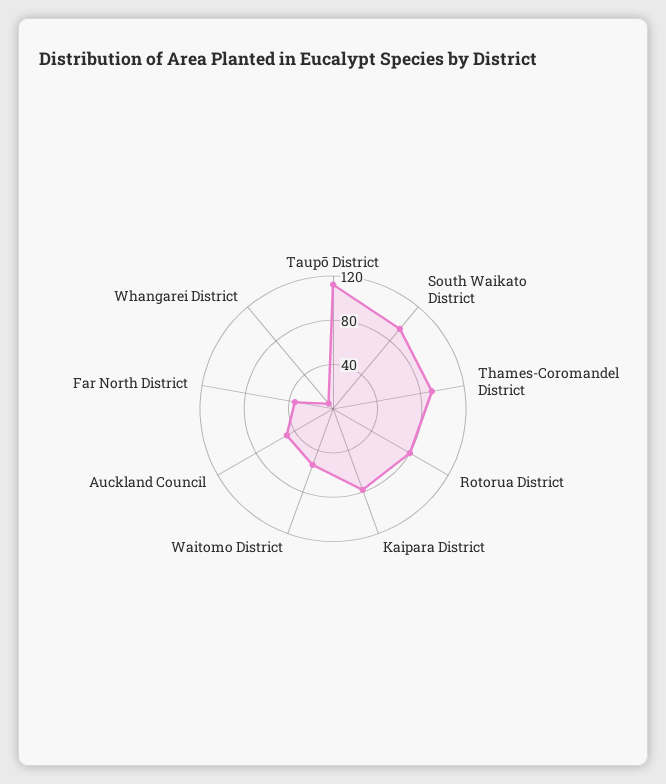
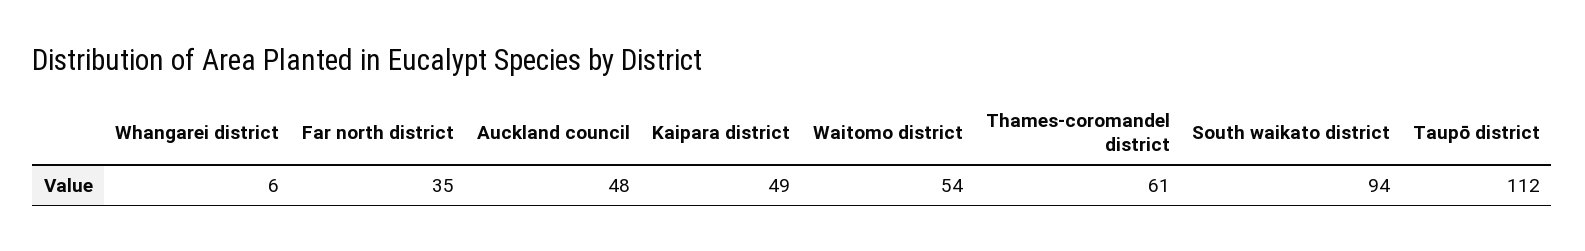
Thames-Coromandel District: 90 -> 61
Rotorua District: 80 -> none
Kaipara District: 80 -> 49

